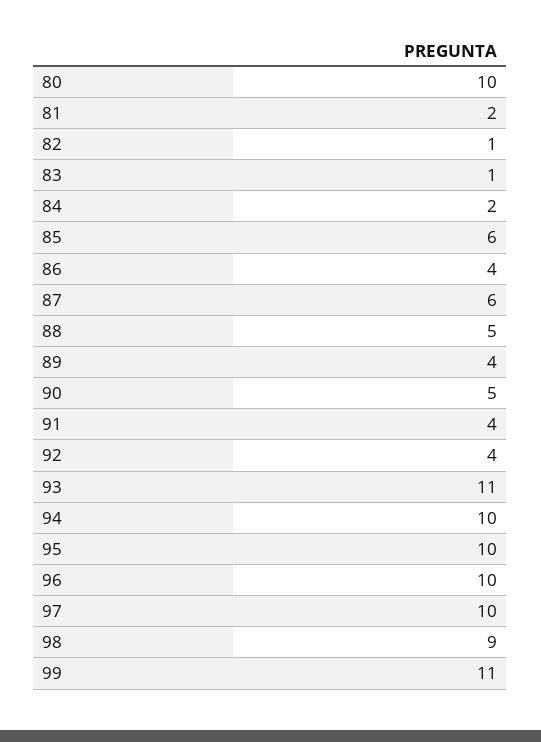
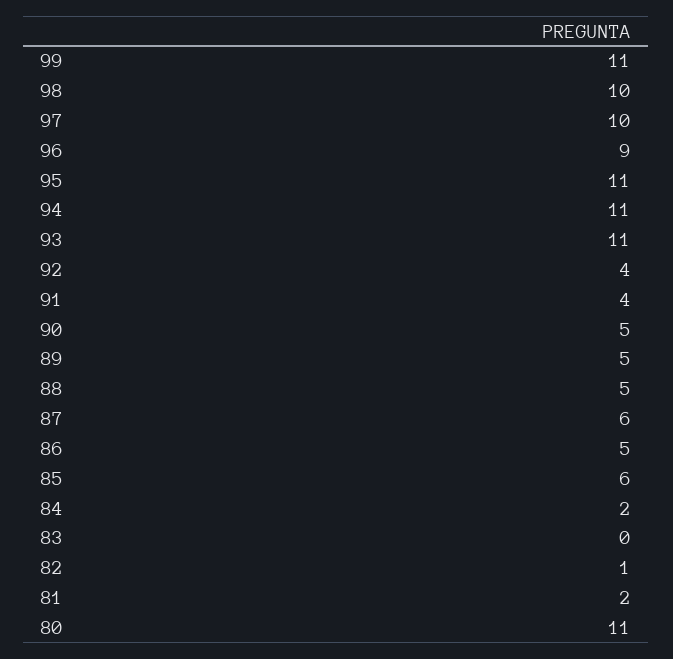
80: 10 -> 11
83: 1 -> 0
86: 4 -> 5
89: 4 -> 5
94: 10 -> 11
95: 10 -> 11
96: 10 -> 9
98: 9 -> 10

